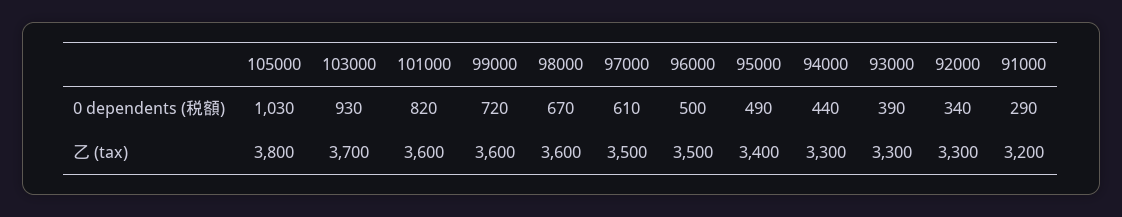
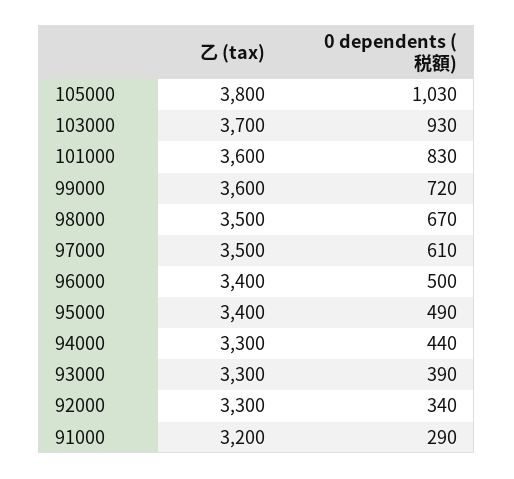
101000, 0 dependents (税額): 820 -> 830
98000, 乙 (tax): 3600 -> 3500
96000, 乙 (tax): 3500 -> 3400

